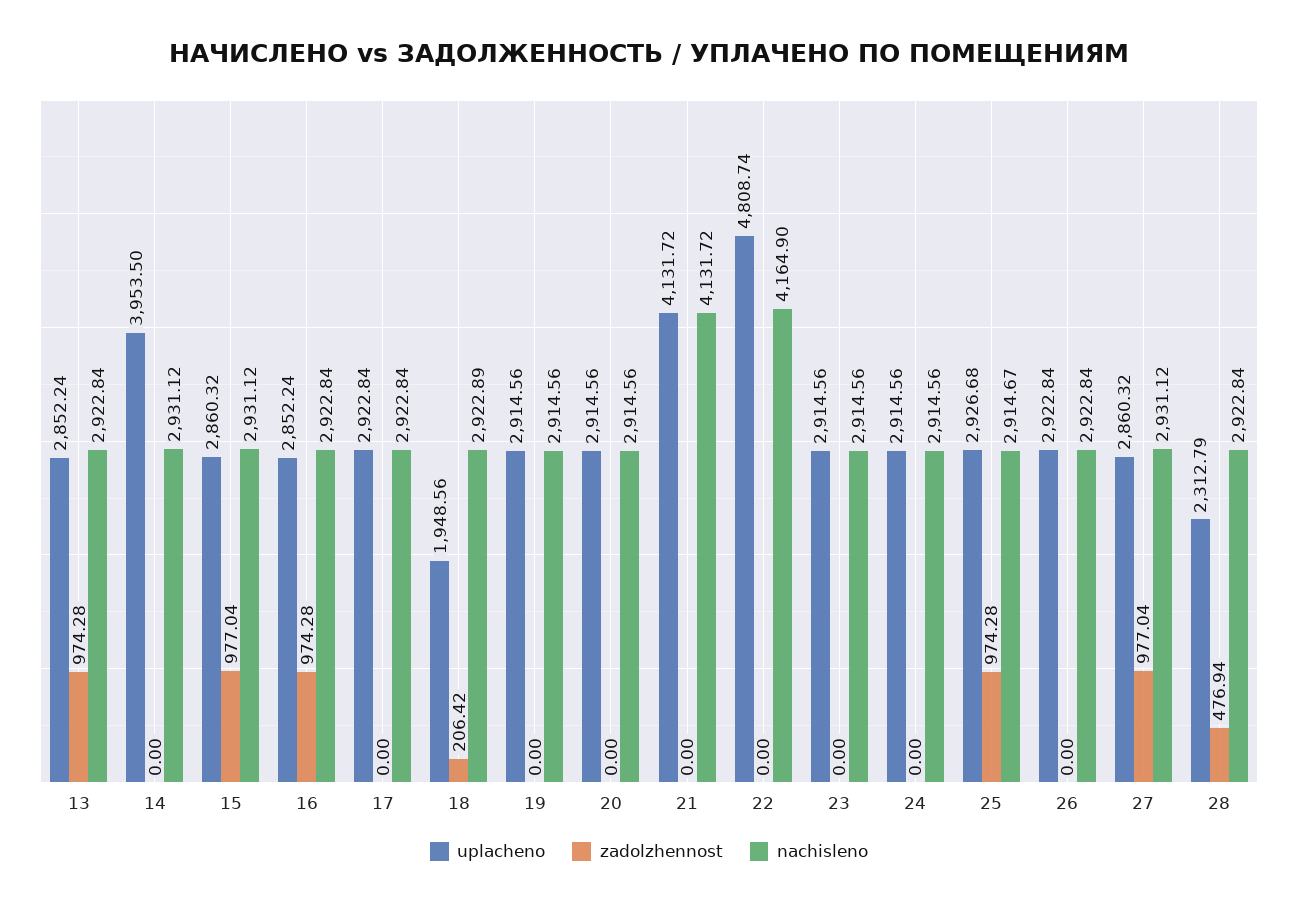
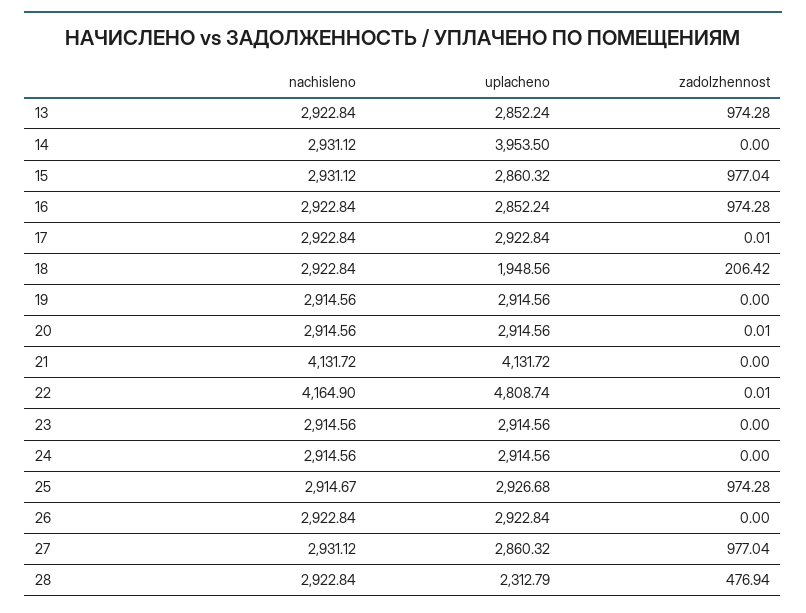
zadolzhennost, 17: 0 -> 0.01
nachisleno, 18: 2922.89 -> 2922.84
zadolzhennost, 20: 0 -> 0.01
zadolzhennost, 22: 0 -> 0.01

